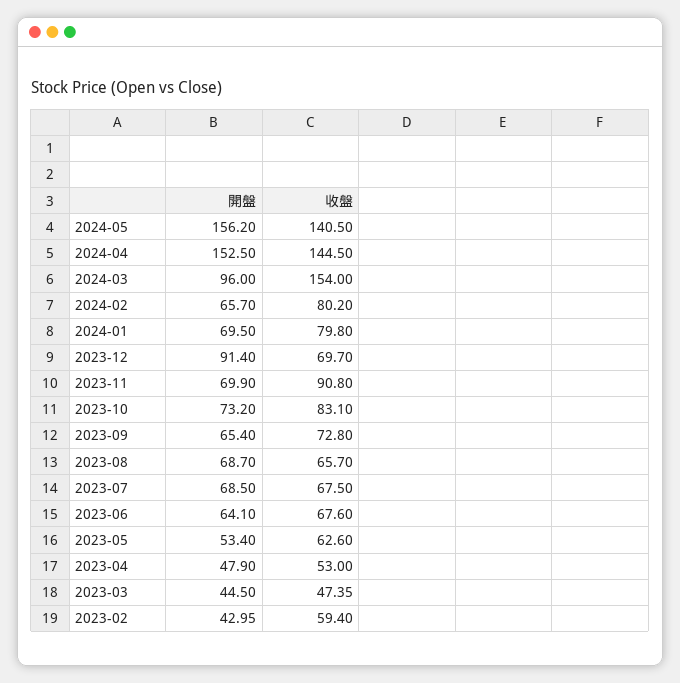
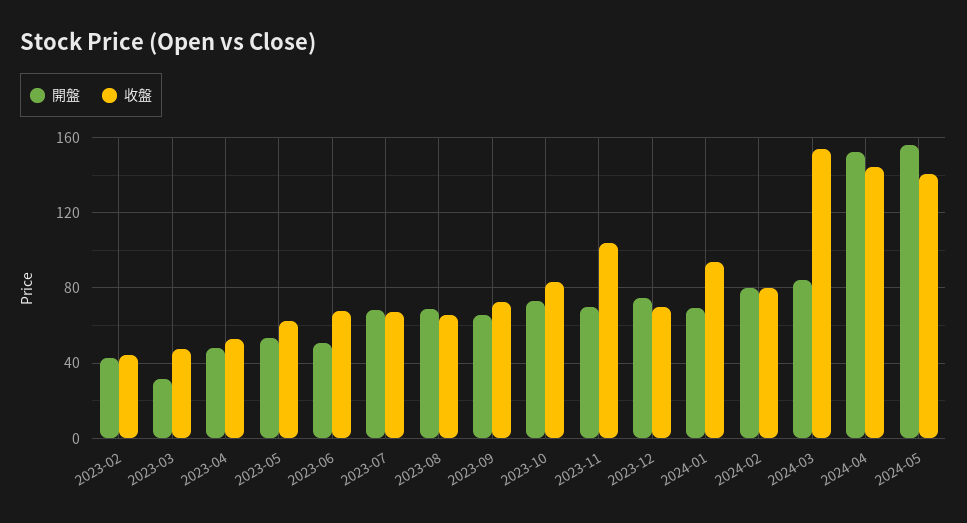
開盤, 2024-03: 96 -> 85
開盤, 2024-02: 65.7 -> 80
收盤, 2024-01: 79.8 -> 95
開盤, 2023-12: 91.4 -> 75
收盤, 2023-11: 90.8 -> 105
開盤, 2023-06: 64.1 -> 50
開盤, 2023-03: 44.5 -> 30
收盤, 2023-02: 59.4 -> 45

